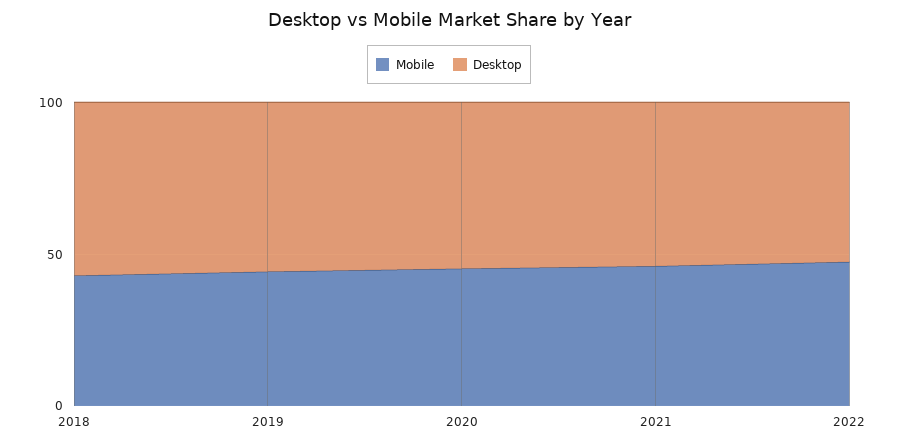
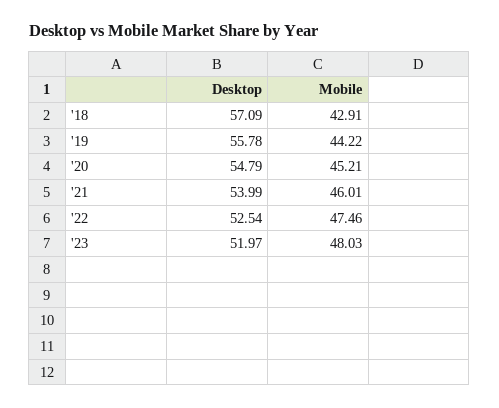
Desktop, '23: none -> 51.97
Mobile, '23: none -> 48.03

